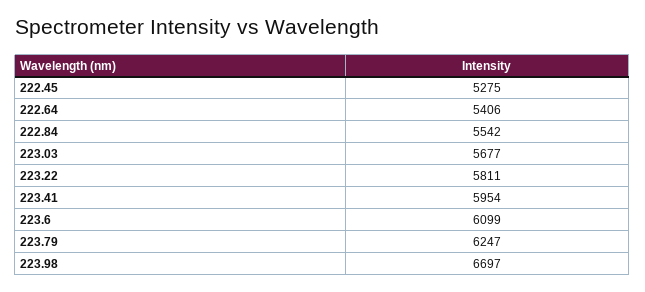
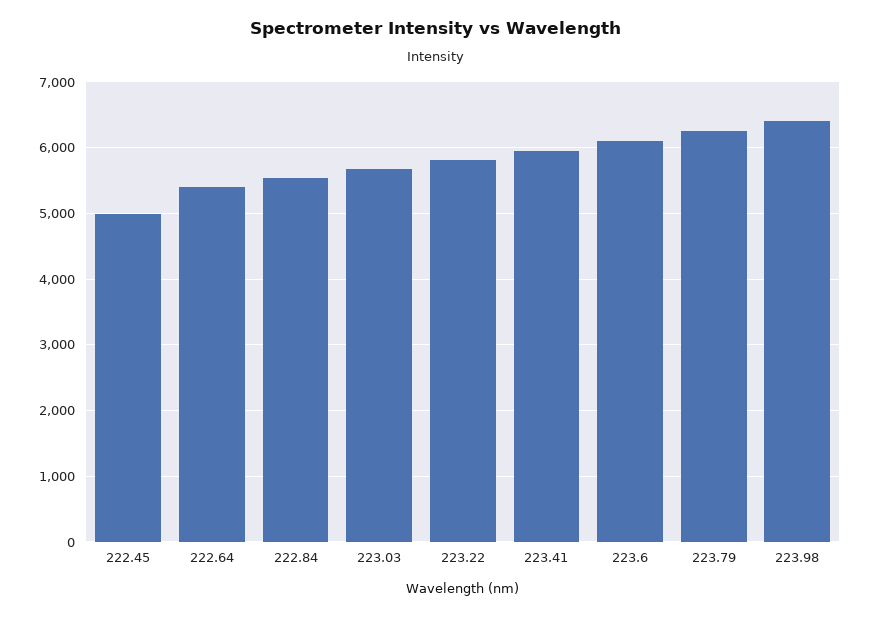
222.45: 5275 -> 5000
223.98: 6697 -> 6400

